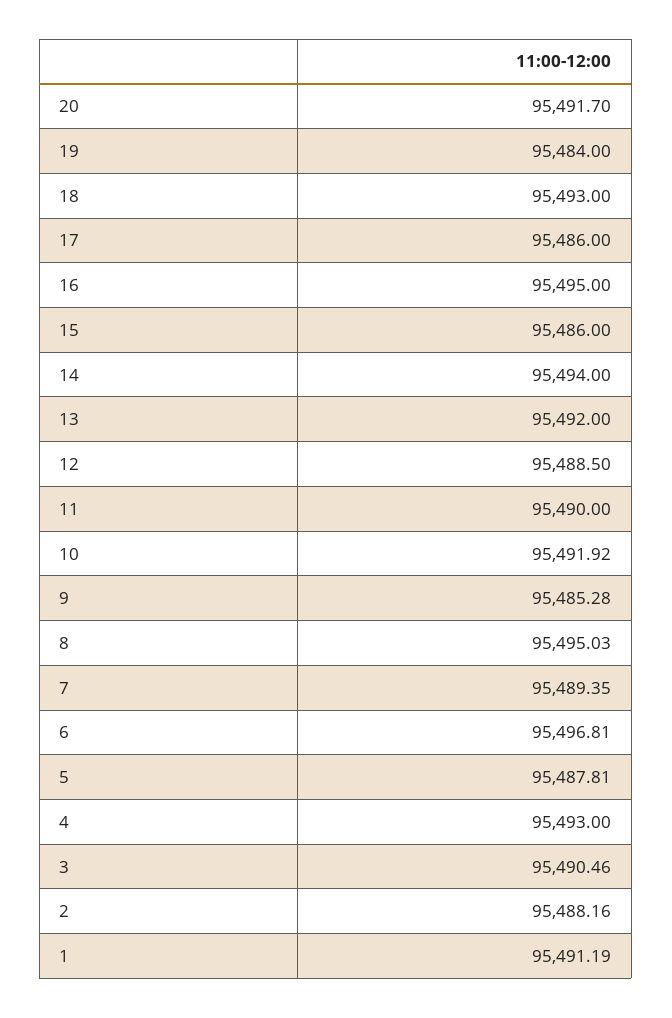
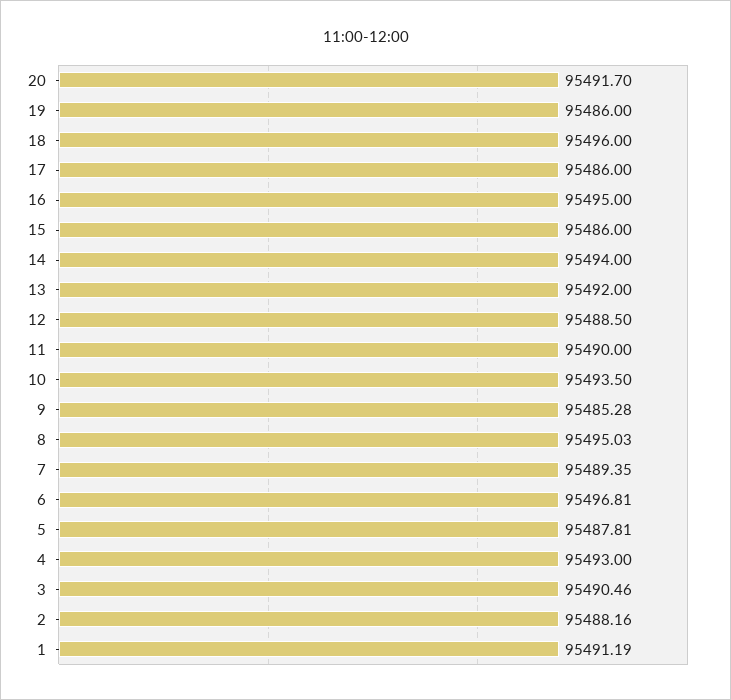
19: 95484 -> 95486
18: 95493 -> 95496
10: 95491.92 -> 95493.5

